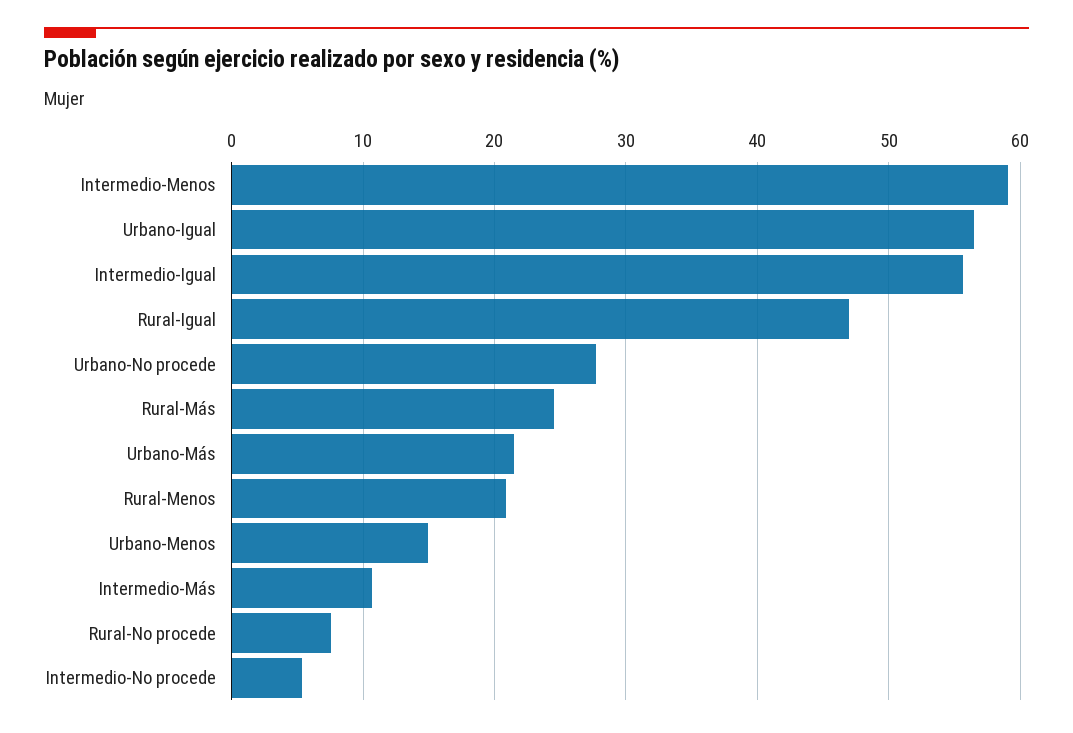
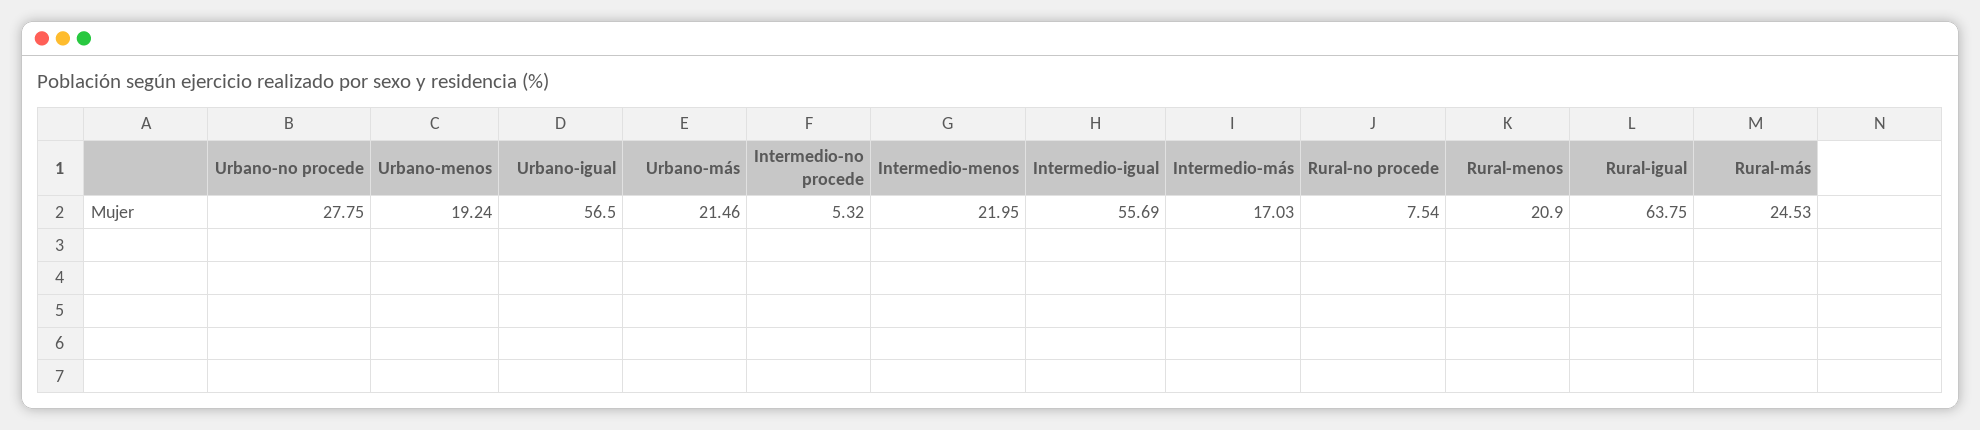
Intermedio-Menos: 59 -> 21.95
Rural-Igual: 47 -> 63.75
Urbano-Menos: 15 -> 19.24
Intermedio-Más: 11 -> 17.03

